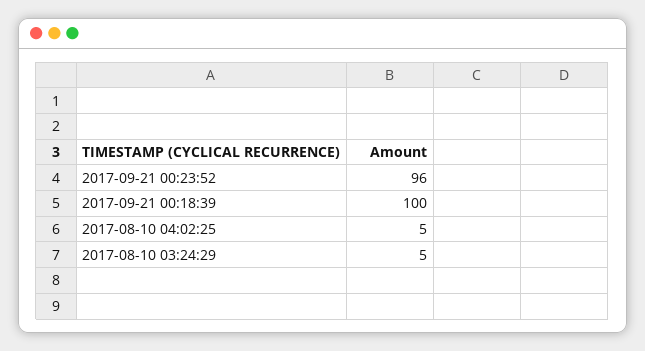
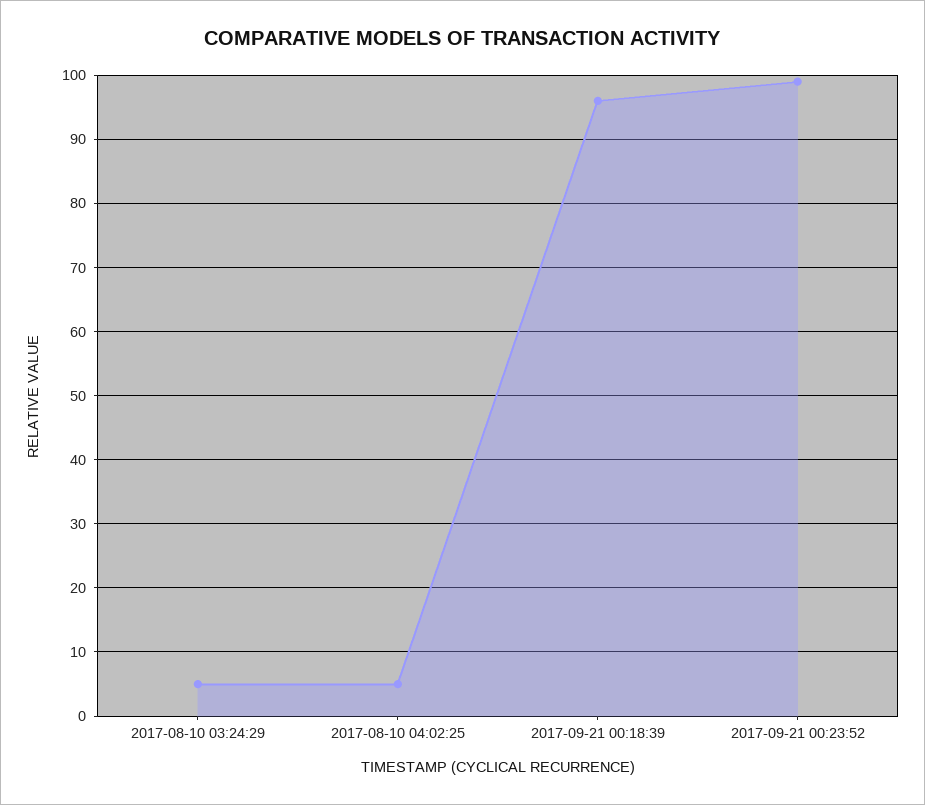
2017-09-21 00:23:52: 96 -> 99
2017-09-21 00:18:39: 100 -> 96

